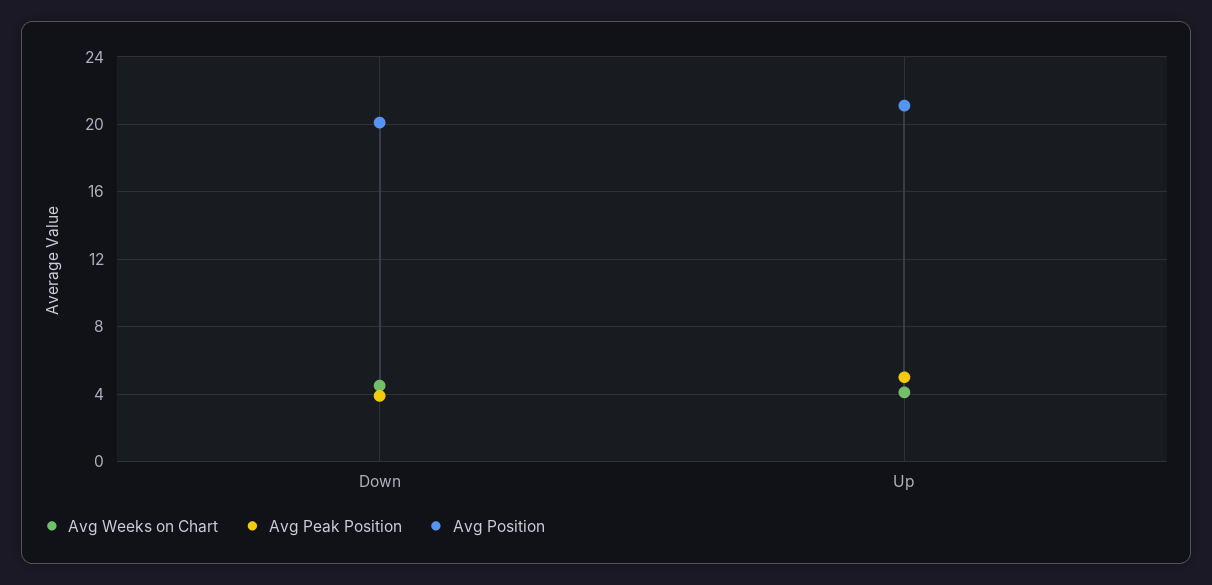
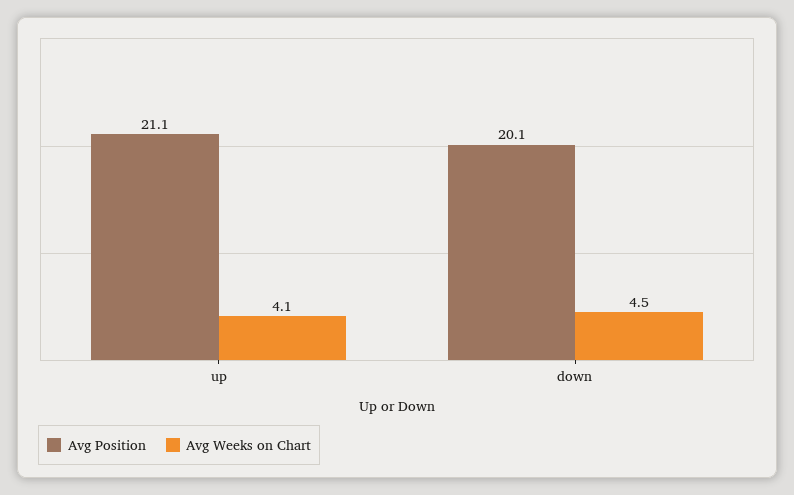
Avg Peak Position, Down: 4 -> none
Avg Peak Position, Up: 5 -> none

